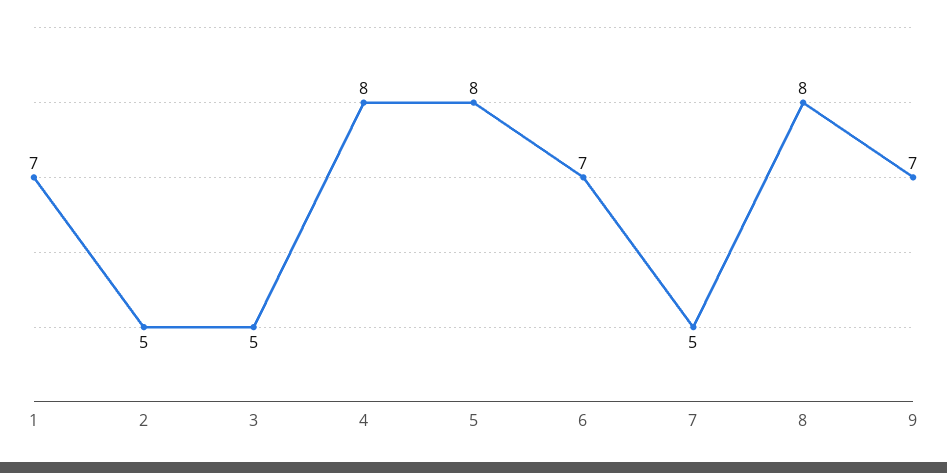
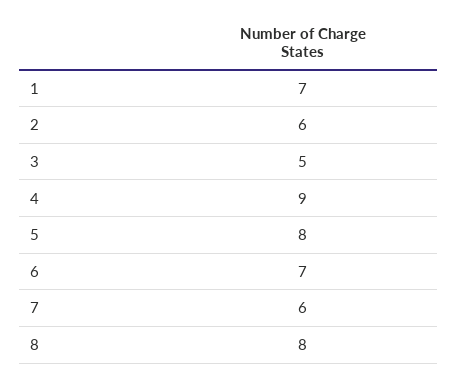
2: 5 -> 6
4: 8 -> 9
7: 5 -> 6
9: 7 -> none

